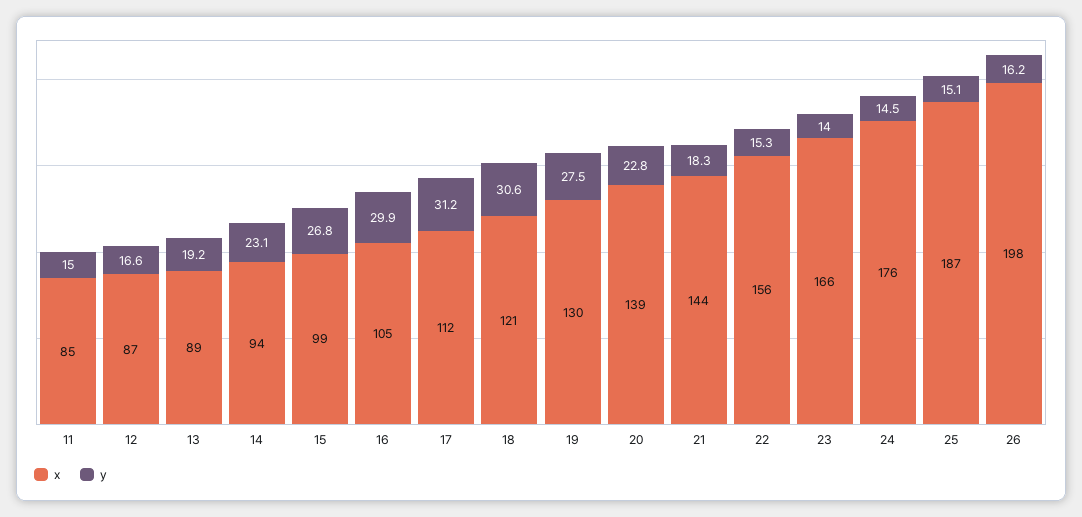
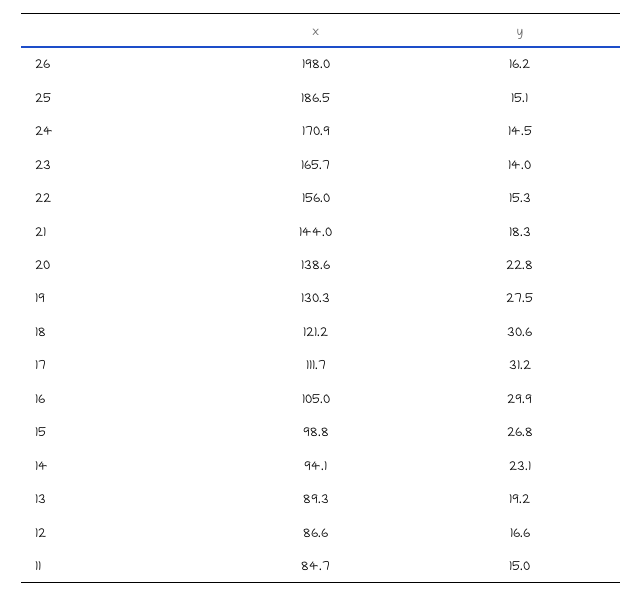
x, 24: 176 -> 170.9

